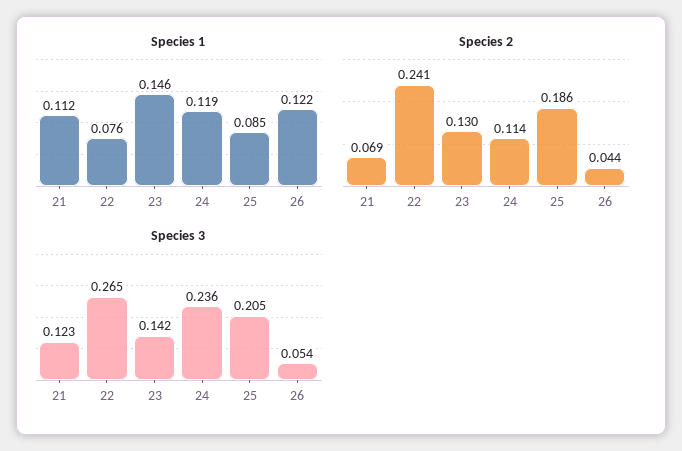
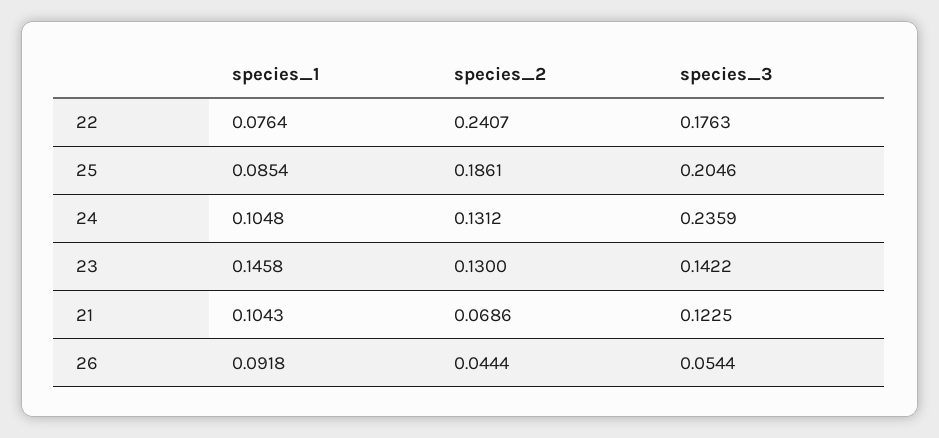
Species 1, 21: 0.112 -> 0.1043
Species 1, 24: 0.119 -> 0.1048
Species 1, 26: 0.122 -> 0.0918
Species 2, 24: 0.114 -> 0.1312
Species 3, 22: 0.265 -> 0.1763

